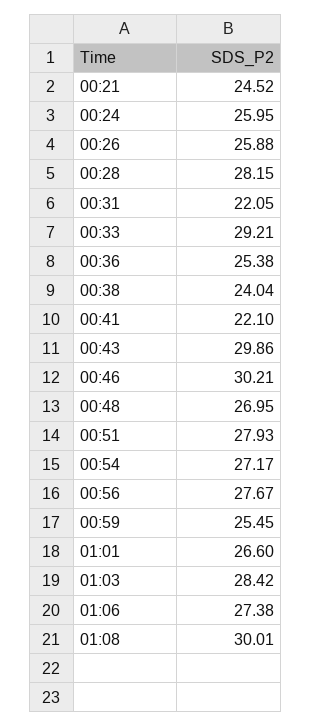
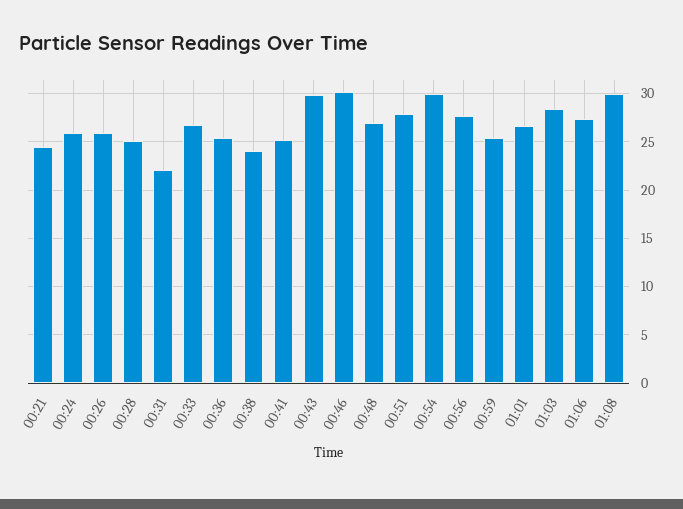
00:28: 28.15 -> 25
00:33: 29.21 -> 27
00:41: 22.1 -> 25
00:54: 27.17 -> 30

